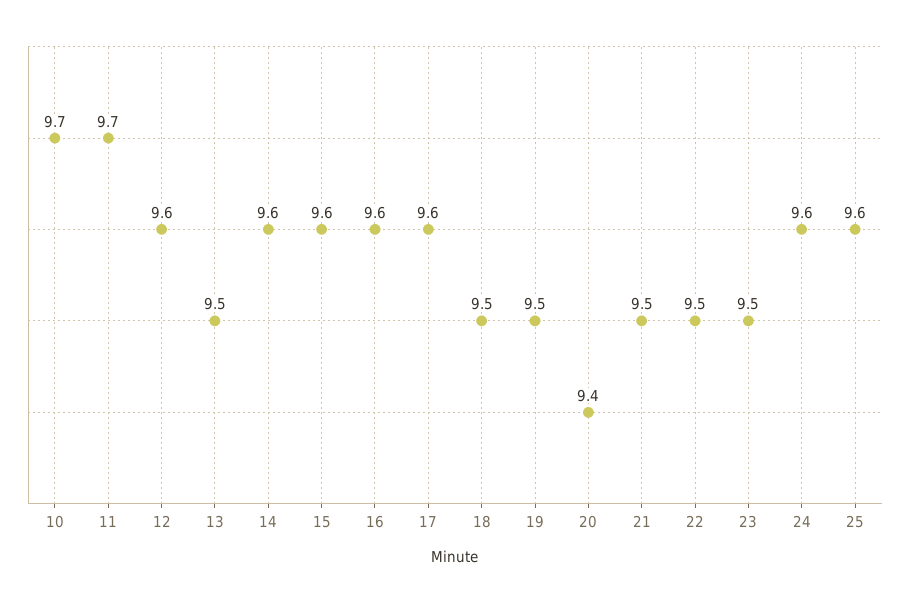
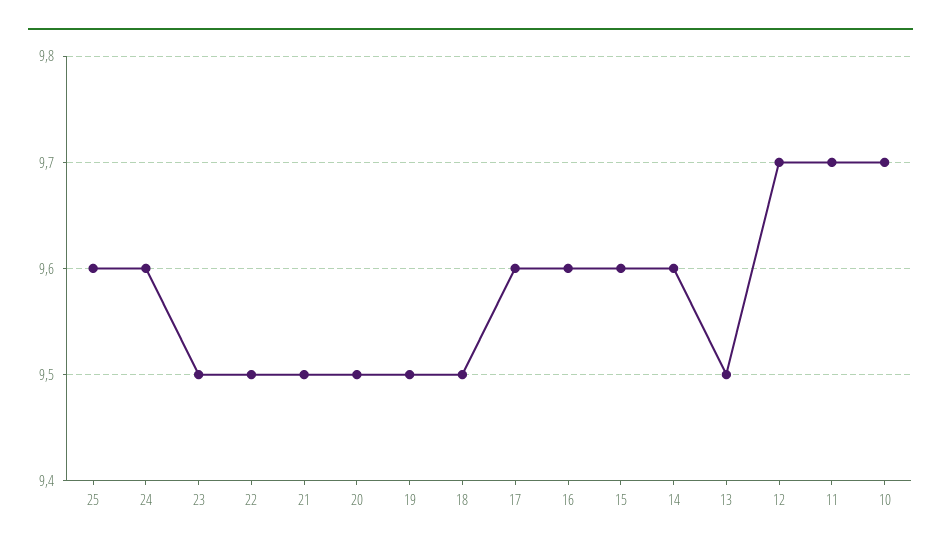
12: 9.6 -> 9.7
20: 9.4 -> 9.5

